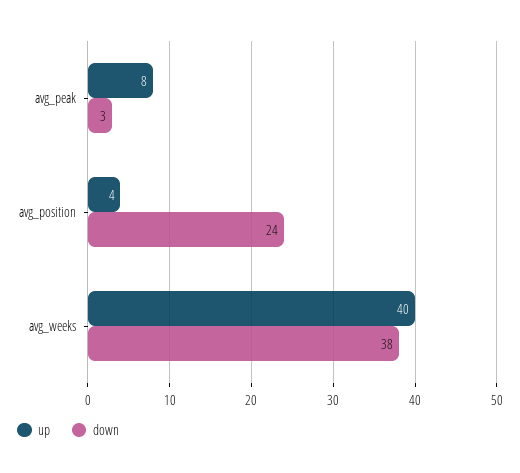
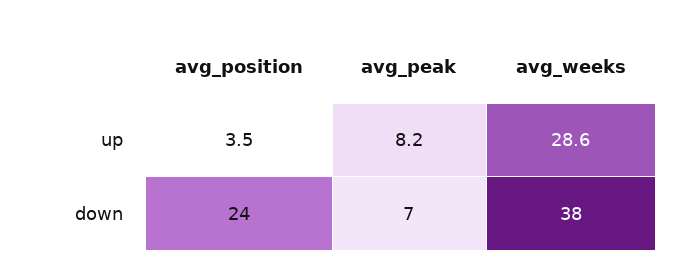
down, avg_peak: 3 -> 7
up, avg_weeks: 40 -> 28.6

